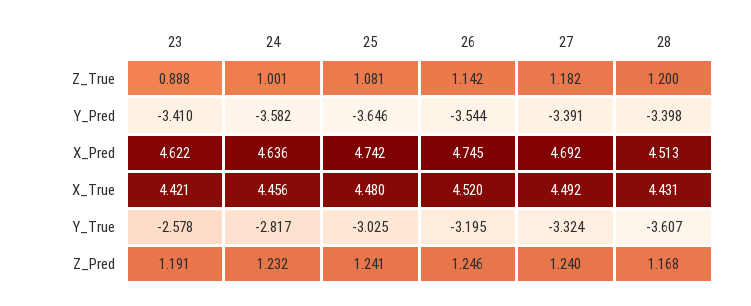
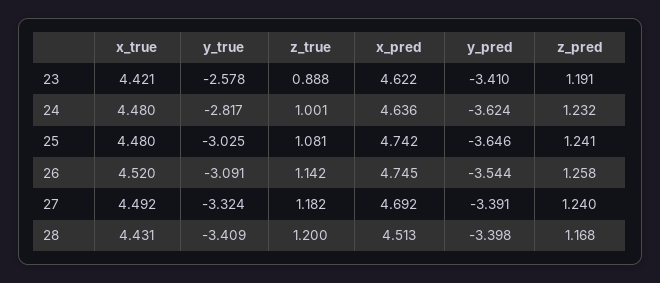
24, Y_Pred: -3.582 -> -3.624
24, X_True: 4.456 -> 4.48
26, Y_True: -3.195 -> -3.091
28, Y_True: -3.607 -> -3.409
26, Z_Pred: 1.246 -> 1.258

